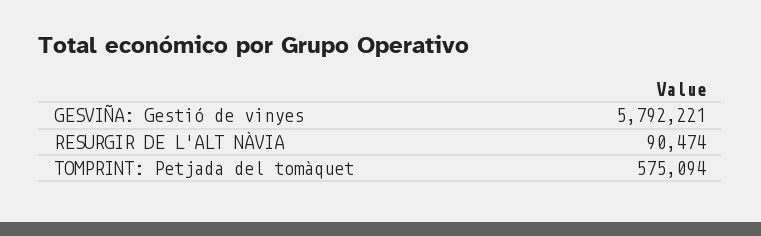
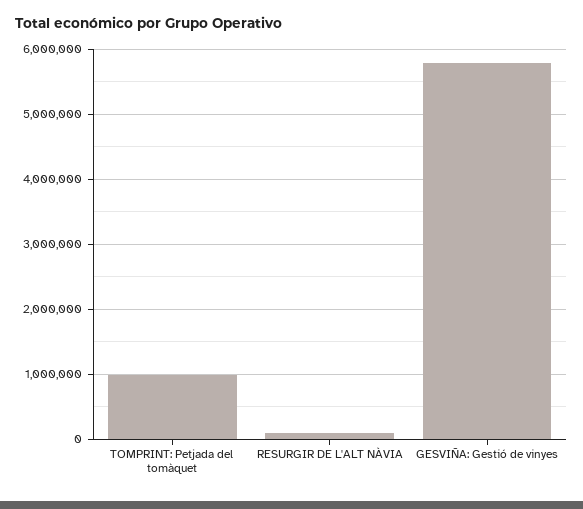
TOMPRINT: Petjada del tomàquet: 575094 -> 1000000

